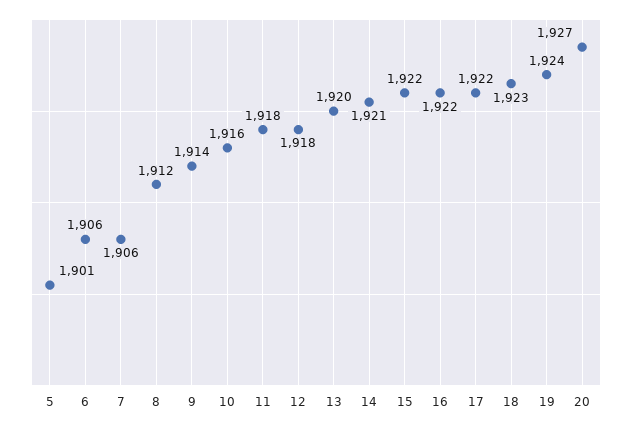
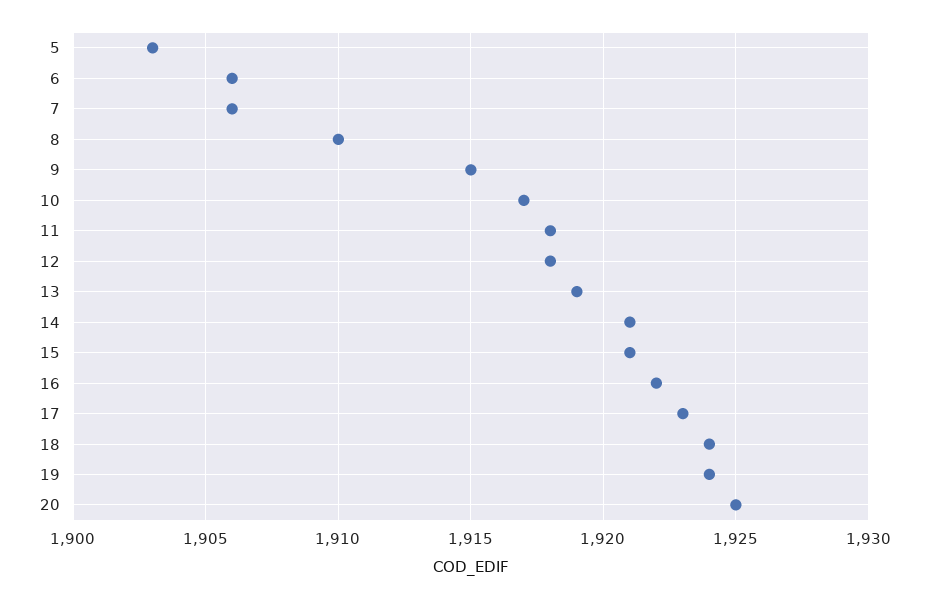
5: 1901 -> 1903
8: 1912 -> 1910
9: 1914 -> 1915
10: 1916 -> 1917
13: 1920 -> 1919
15: 1922 -> 1921
17: 1922 -> 1923
18: 1923 -> 1924
20: 1927 -> 1925

